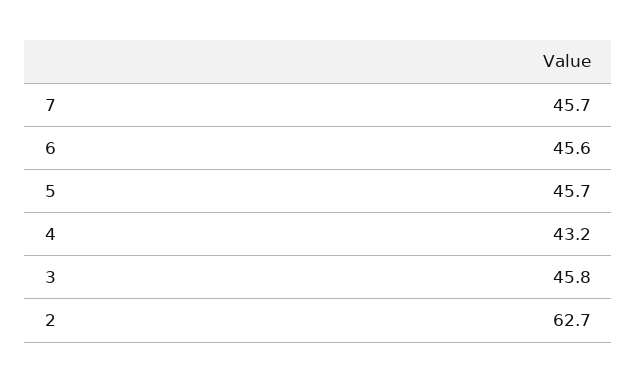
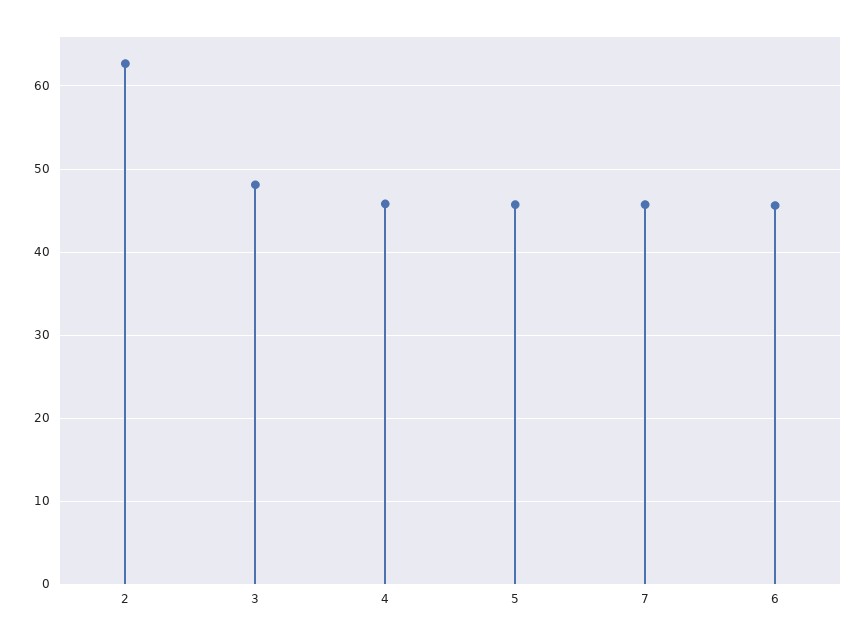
4: 43.2 -> 46
3: 45.8 -> 48

